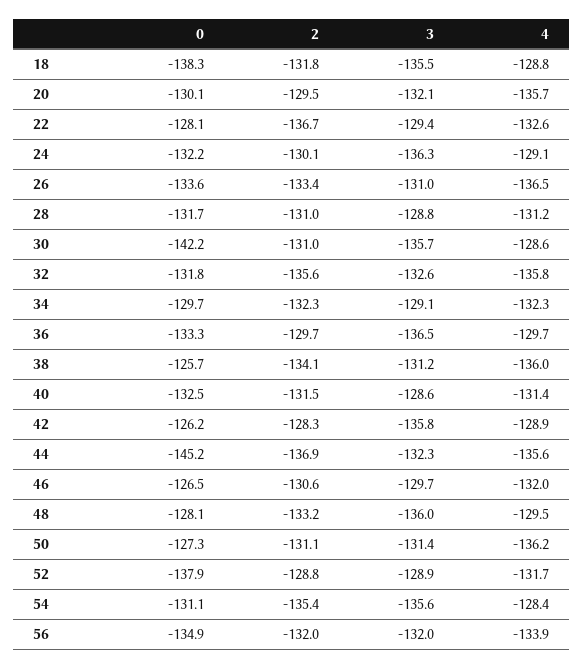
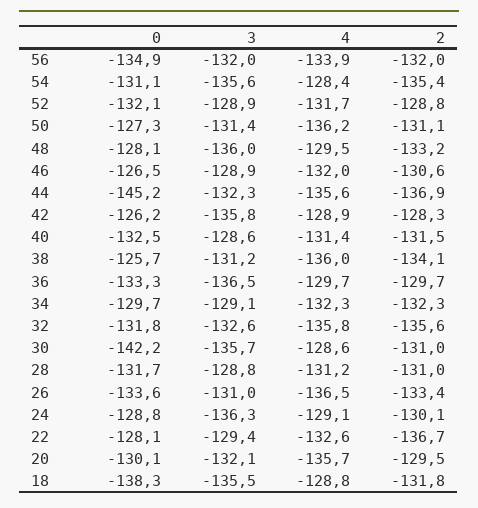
0, 24: -132.2 -> -128.8
3, 46: -129.7 -> -128.9
0, 52: -137.9 -> -132.1

